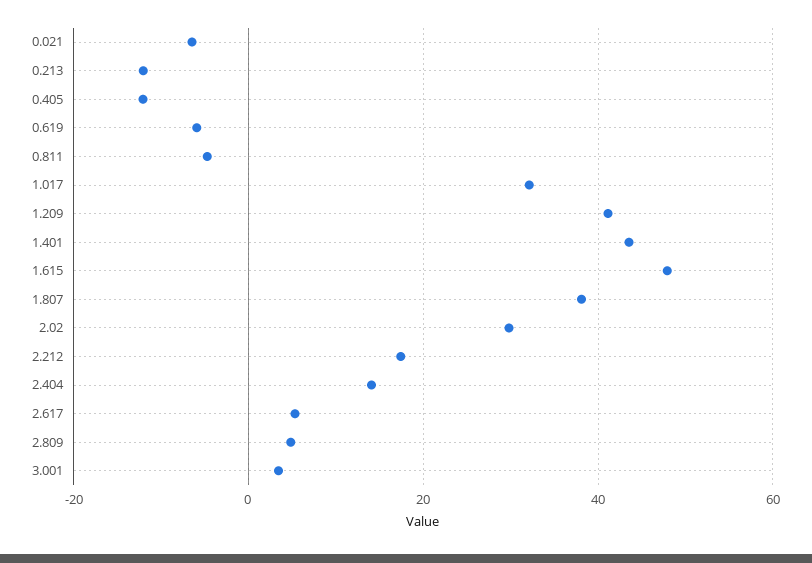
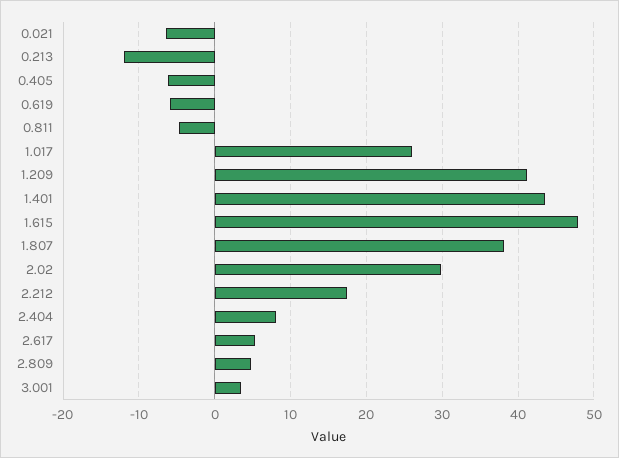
0.405: -12 -> -6
1.017: 32 -> 26
2.404: 14 -> 8

